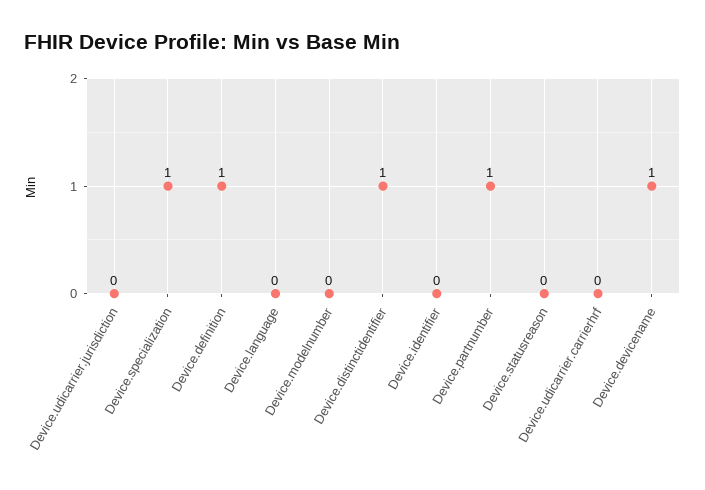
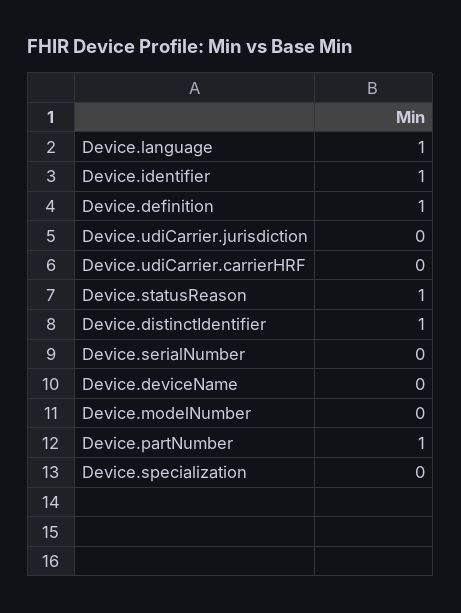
Device.specialization: 1 -> 0
Device.language: 0 -> 1
Device.identifier: 0 -> 1
Device.statusreason: 0 -> 1
Device.devicename: 1 -> 0
Device.serialNumber: none -> 0

